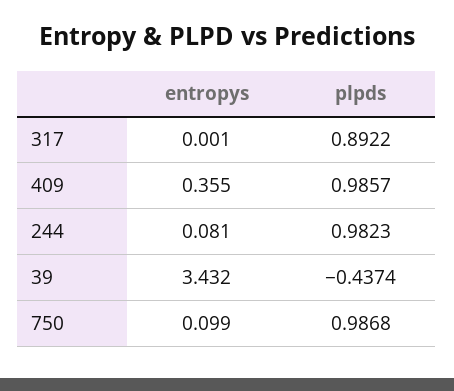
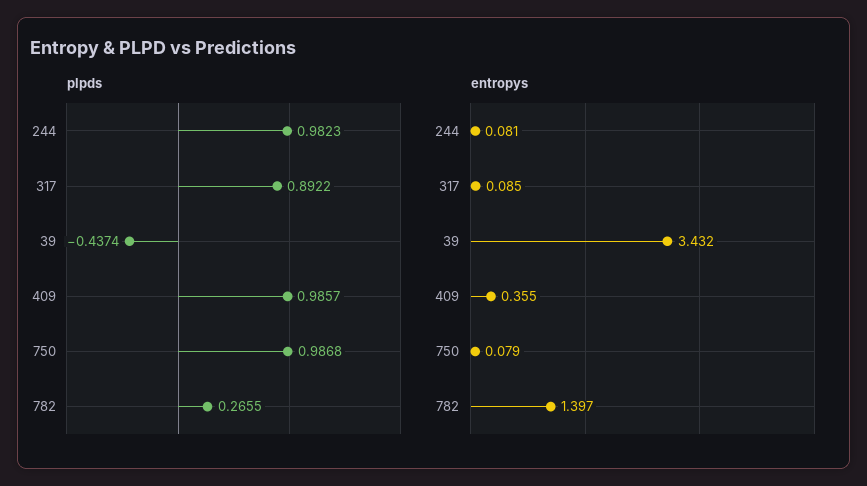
entropys, 317: 0.001 -> 0.085
entropys, 750: 0.099 -> 0.079
plpds, 782: none -> 0.2655
entropys, 782: none -> 1.397

